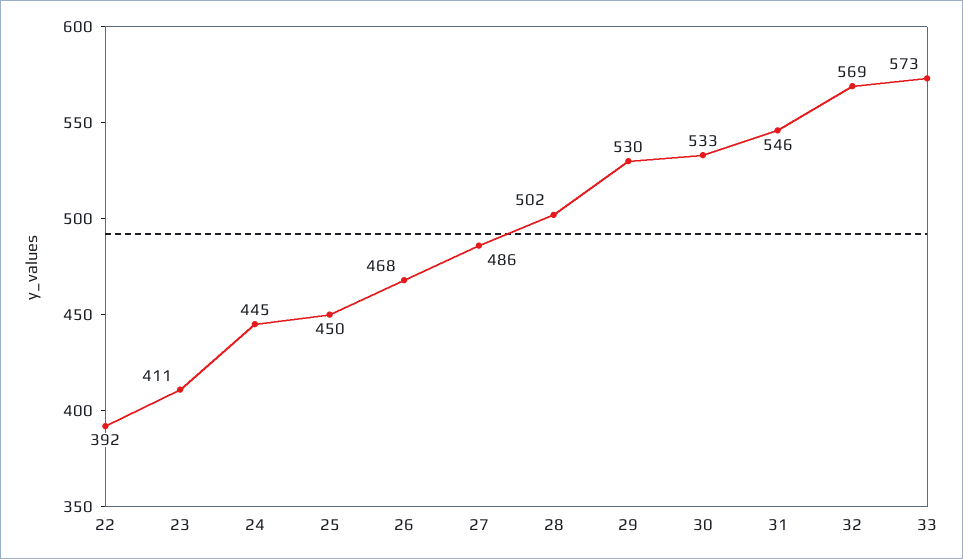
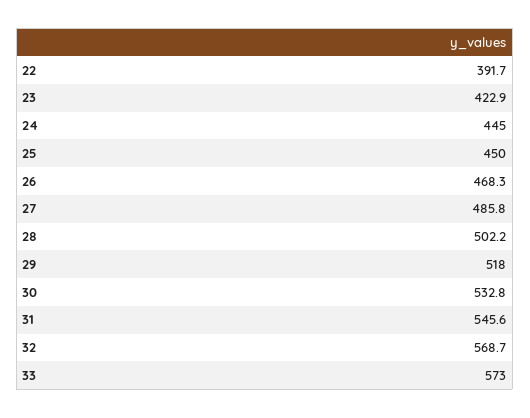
23: 411 -> 422.9
29: 530 -> 518

